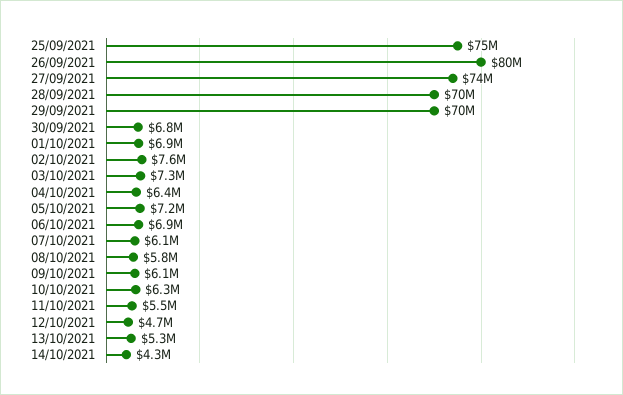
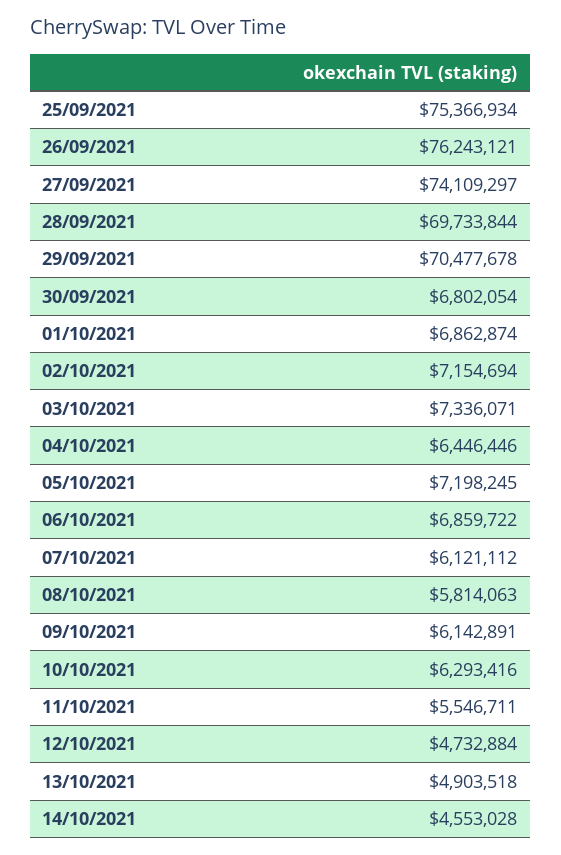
26/09/2021: 80000000 -> 76243121
02/10/2021: 7600000 -> 7154694
13/10/2021: 5300000 -> 4903518
14/10/2021: 4300000 -> 4553028

